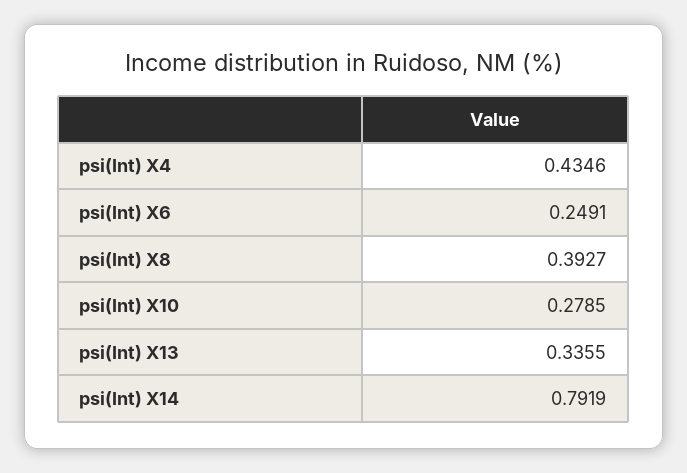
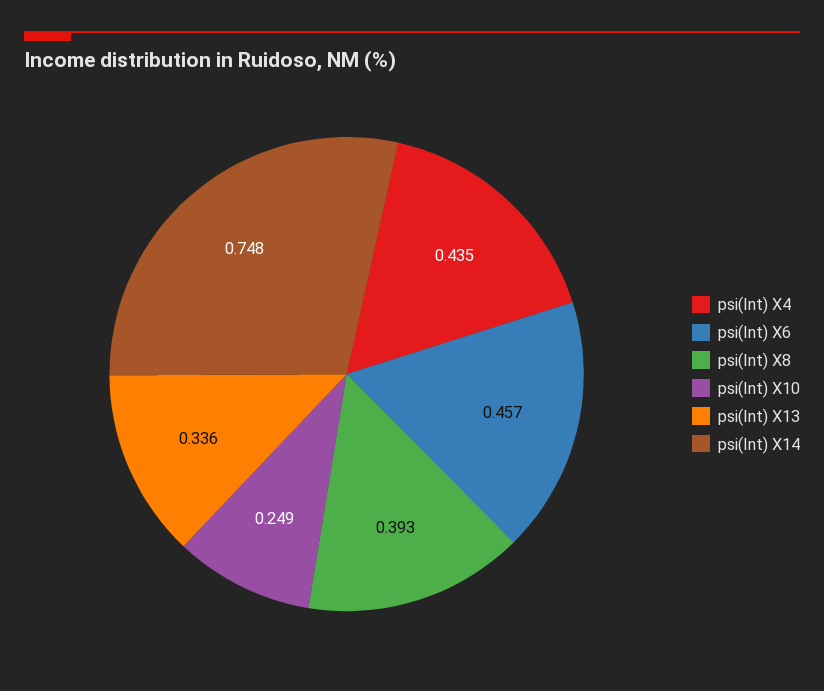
psi(Int) X6: 0.2491 -> 0.457
psi(Int) X10: 0.2785 -> 0.249
psi(Int) X14: 0.7919 -> 0.748

